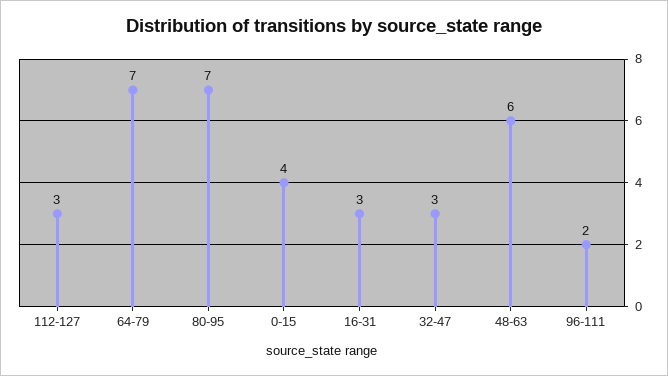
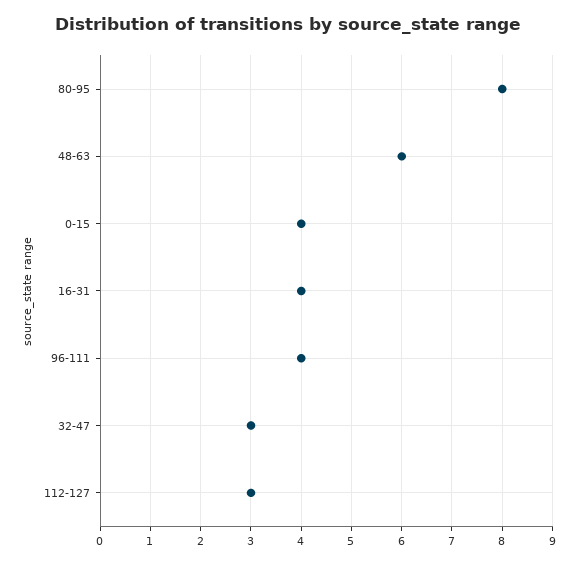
64-79: 7 -> none
80-95: 7 -> 8
16-31: 3 -> 4
96-111: 2 -> 4

